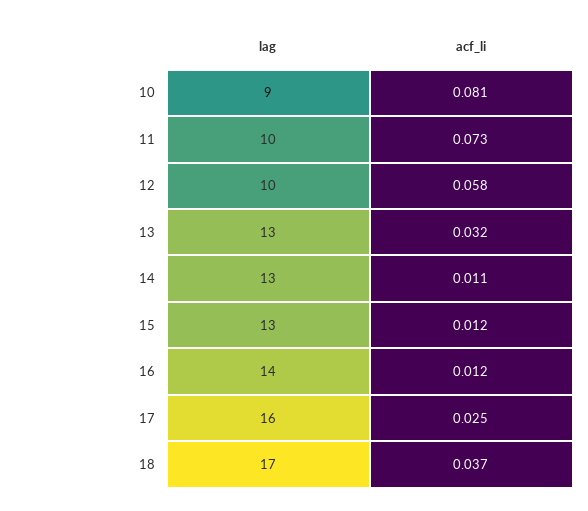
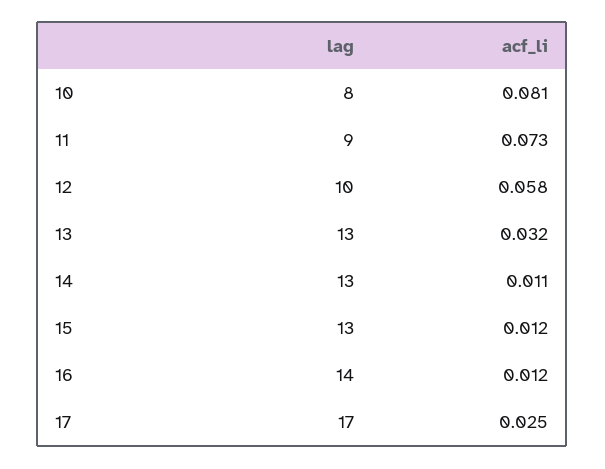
lag, 10: 9 -> 8
lag, 11: 10 -> 9
lag, 17: 16 -> 17
lag, 18: 17 -> none
acf_li, 18: 0.037 -> none

